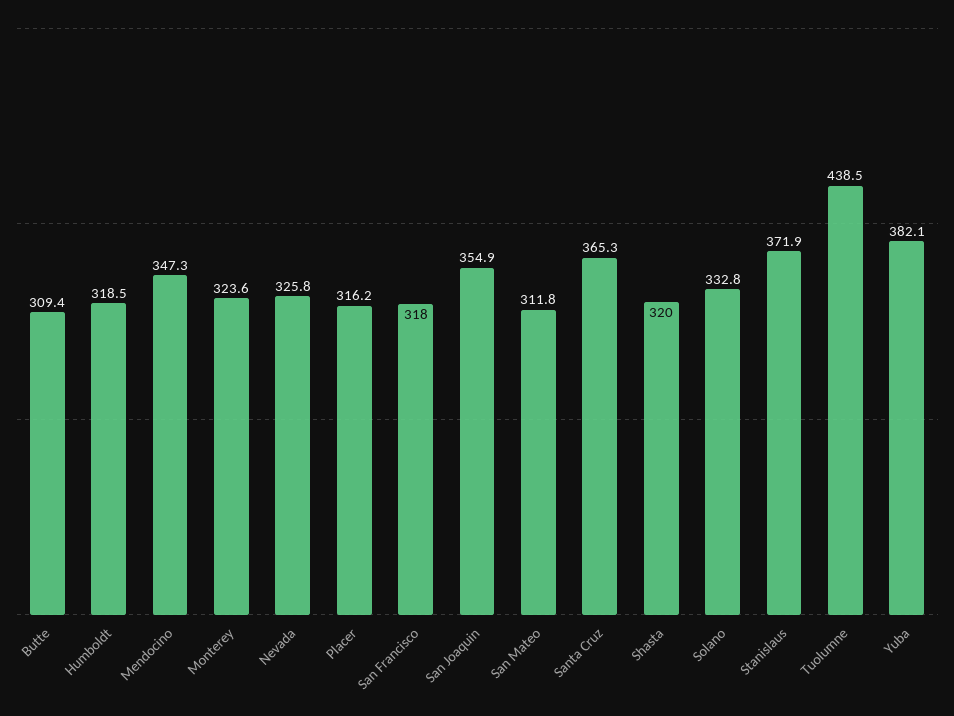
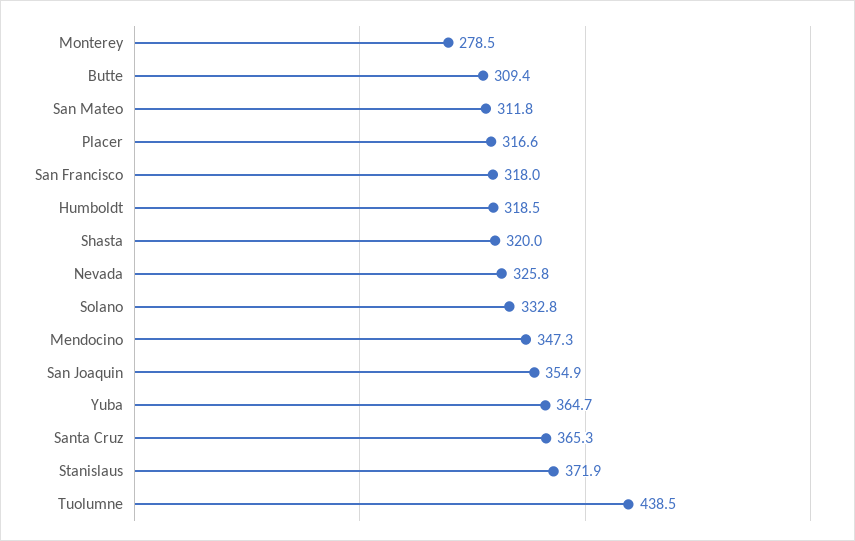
Monterey: 323.6 -> 278.5
Placer: 316.2 -> 316.6
Yuba: 382.1 -> 364.7

